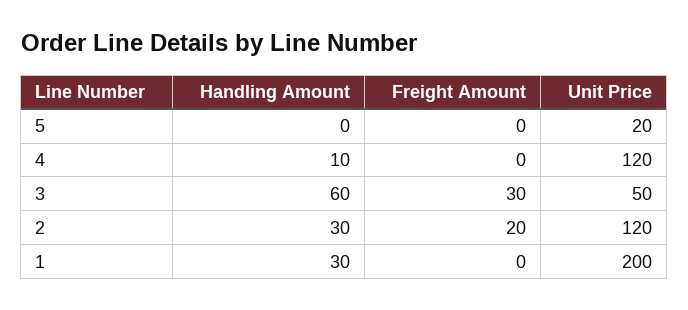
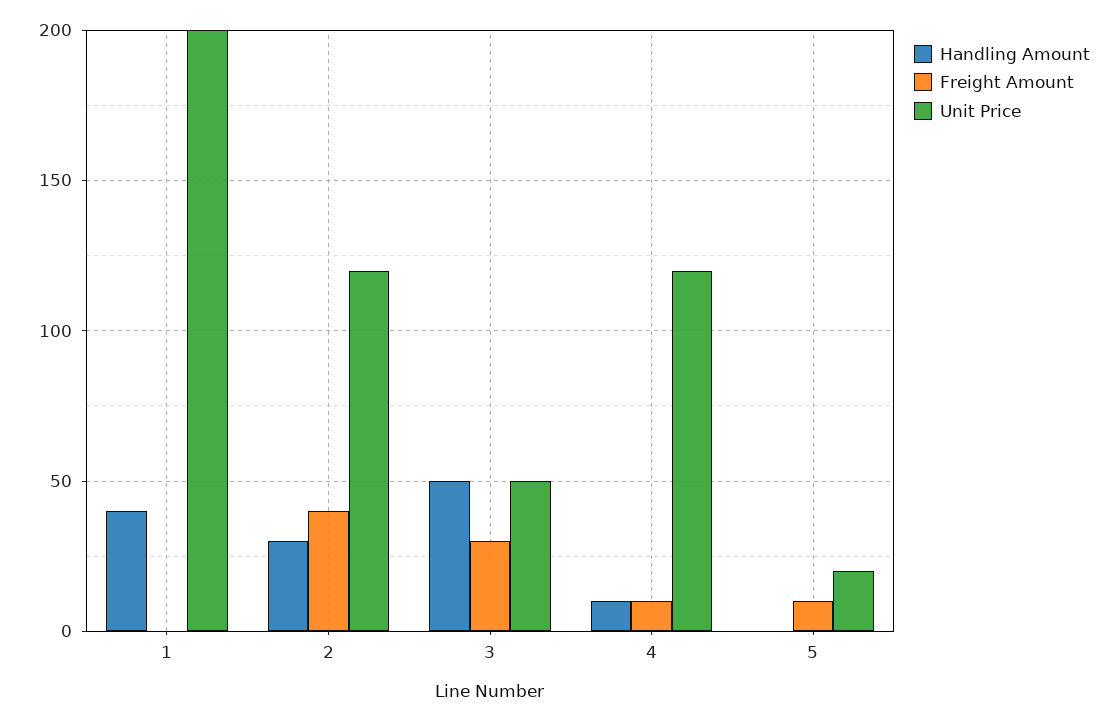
Freight Amount, 5: 0 -> 10
Freight Amount, 4: 0 -> 10
Handling Amount, 3: 60 -> 50
Freight Amount, 2: 20 -> 40
Handling Amount, 1: 30 -> 40

